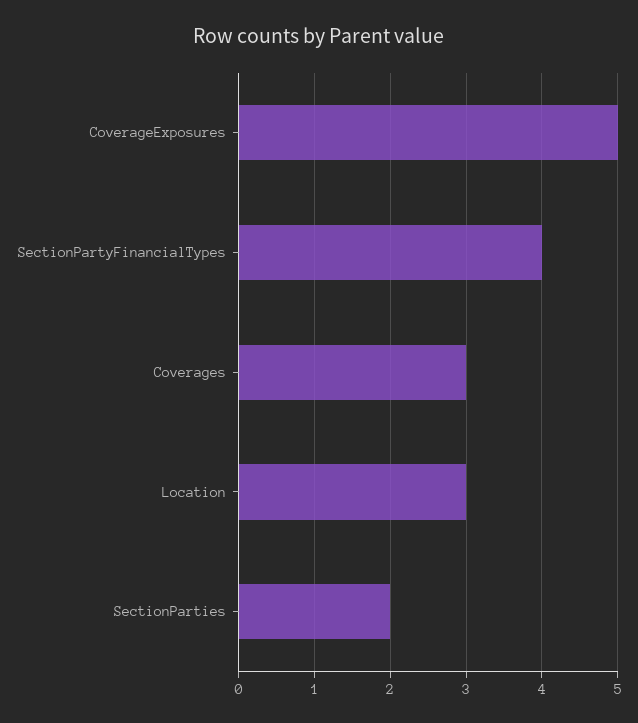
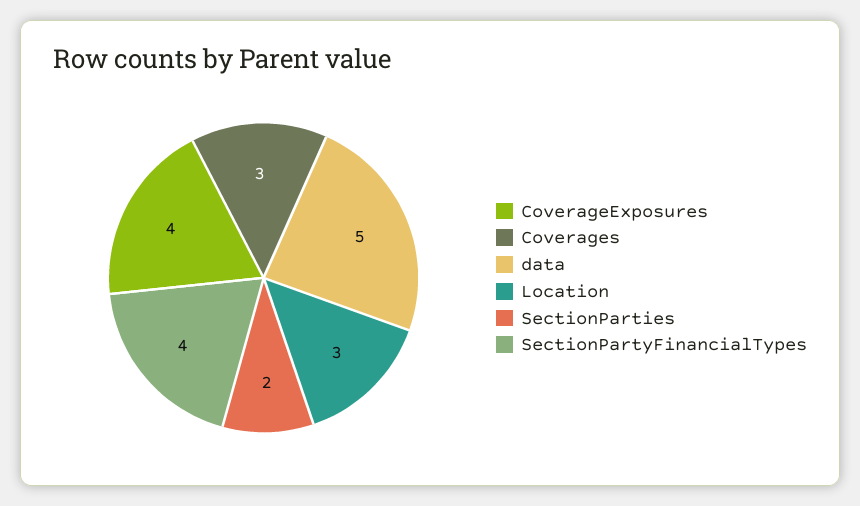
CoverageExposures: 5 -> 4
data: none -> 5

